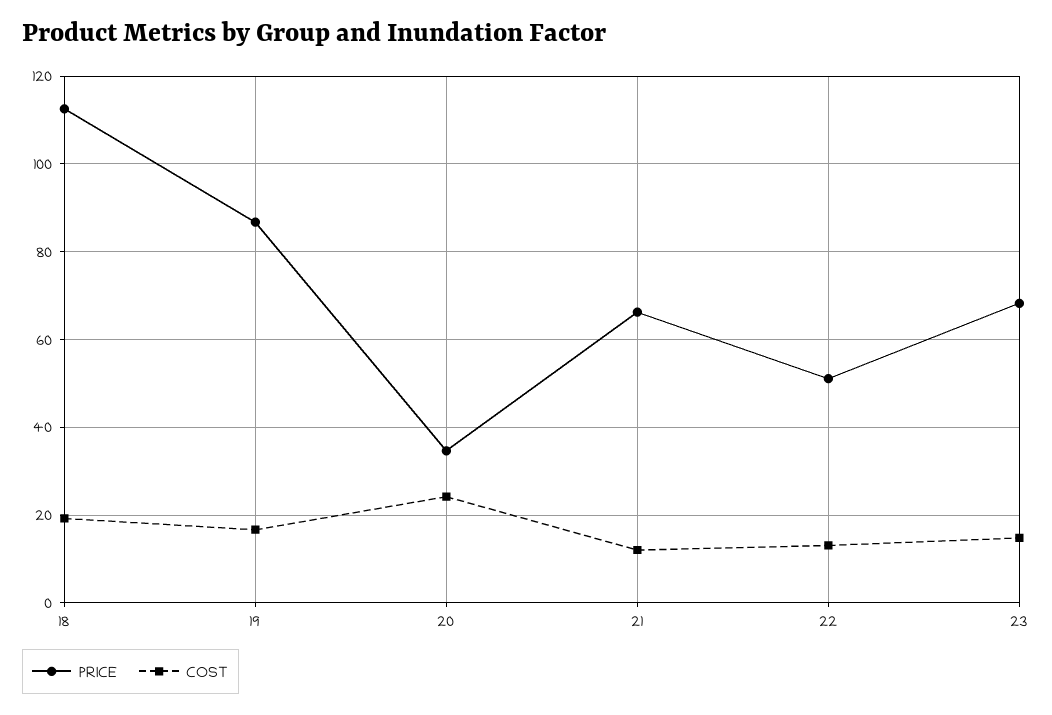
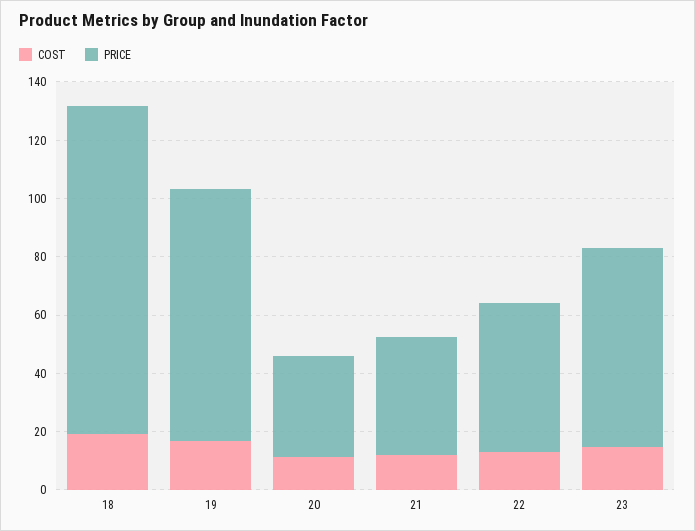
COST, 20: 24 -> 10
PRICE, 21: 66 -> 40

